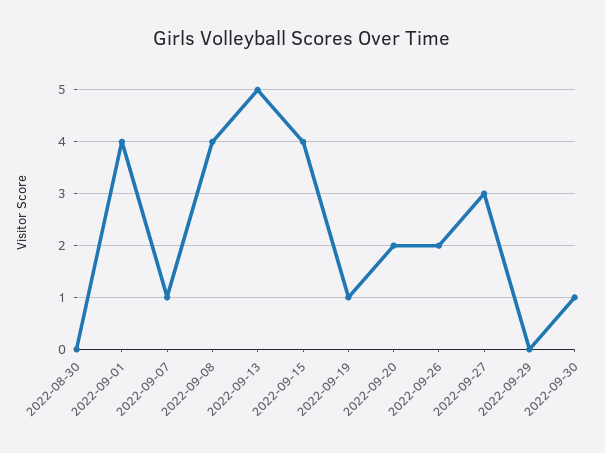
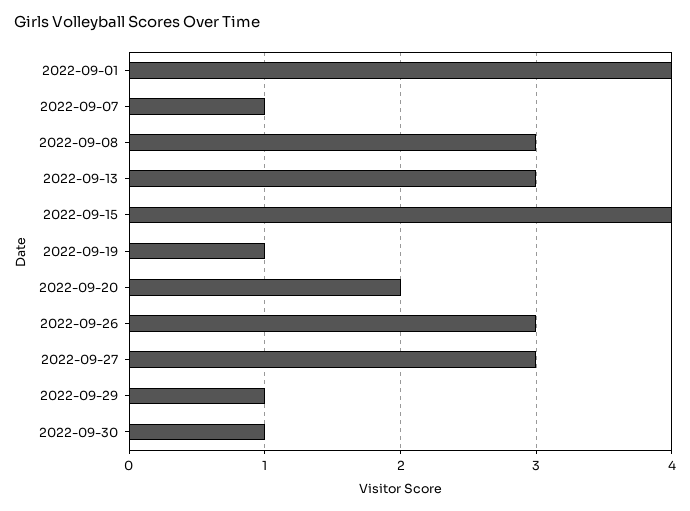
2022-08-30: 0 -> none
2022-09-08: 4 -> 3
2022-09-13: 5 -> 3
2022-09-26: 2 -> 3
2022-09-29: 0 -> 1

